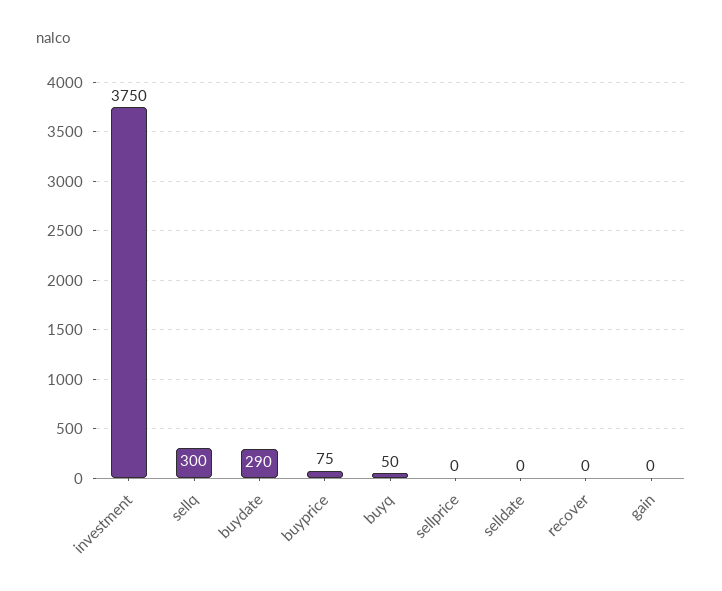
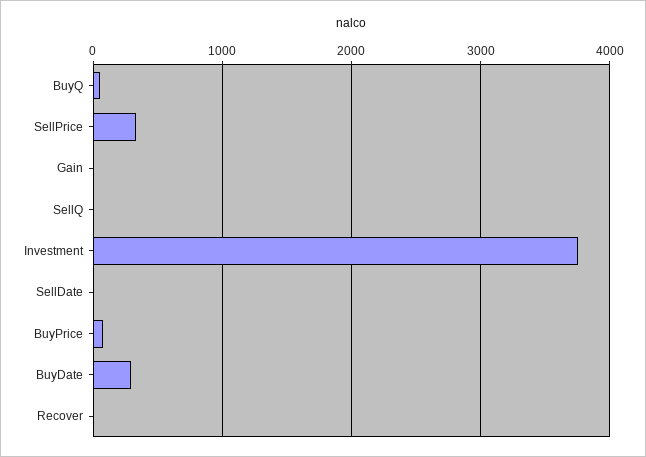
sellq: 300 -> 0
sellprice: 0 -> 300

